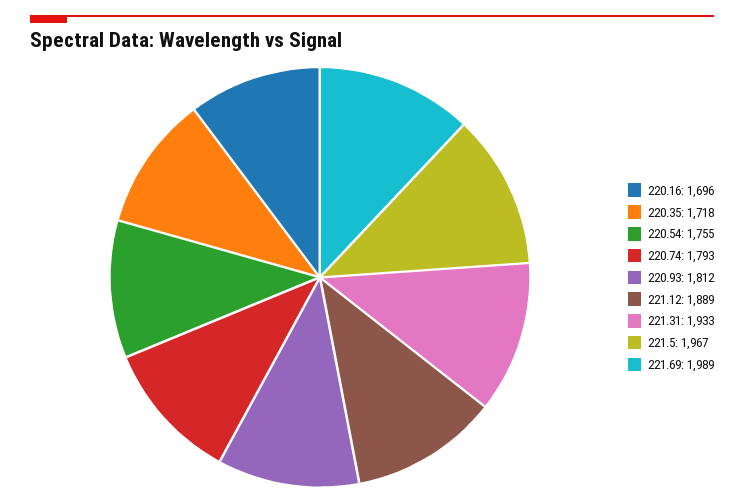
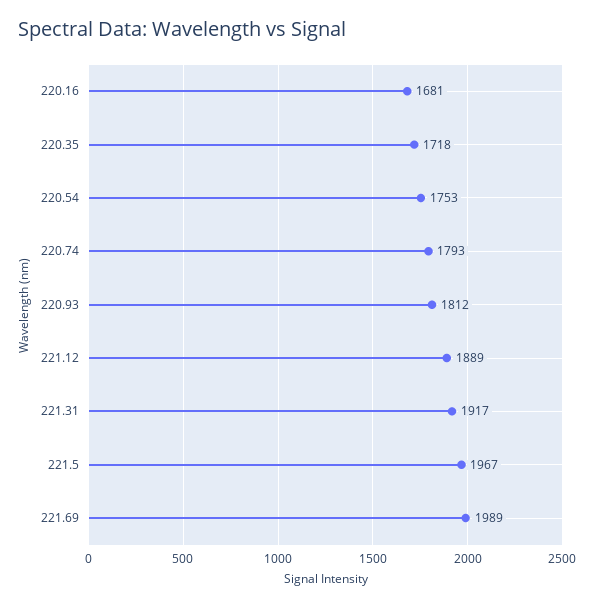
220.16: 1696 -> 1681
220.54: 1755 -> 1753
221.31: 1933 -> 1917

